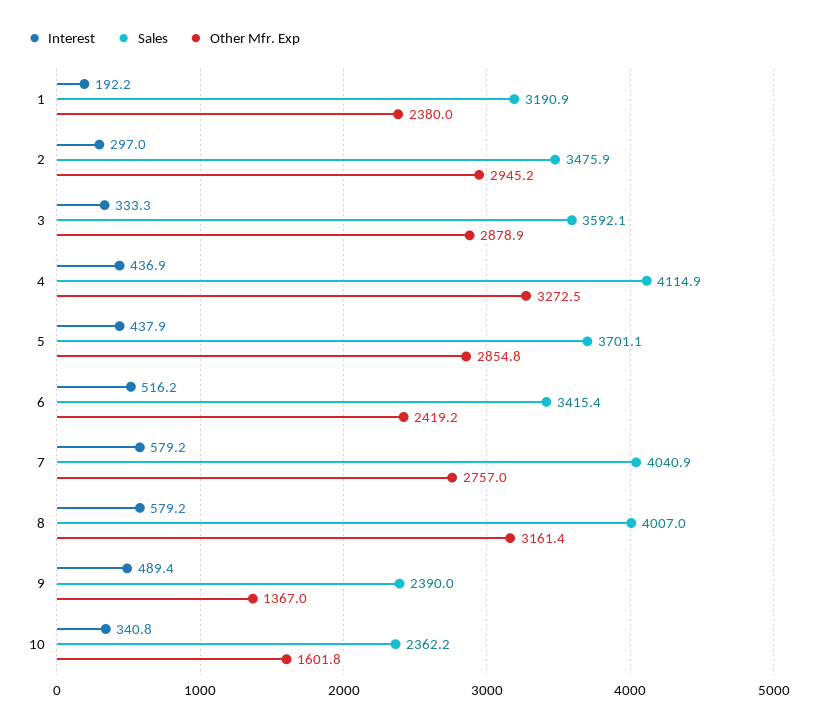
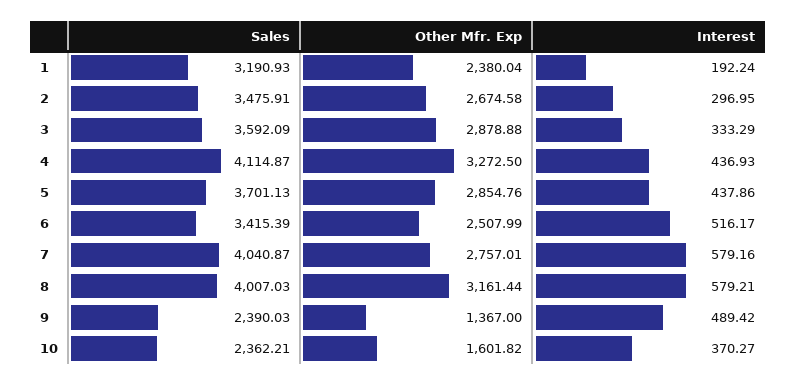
Other Mfr. Exp, 2: 2945.2 -> 2674.58
Other Mfr. Exp, 6: 2419.2 -> 2507.99
Interest, 10: 340.8 -> 370.27

